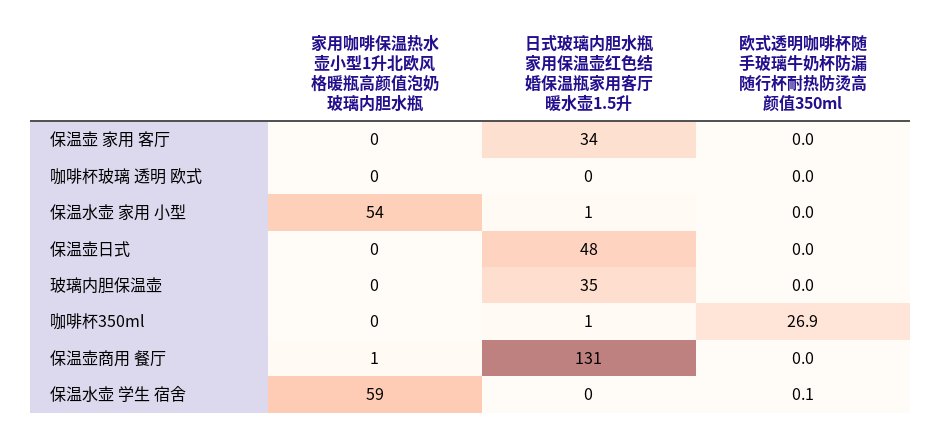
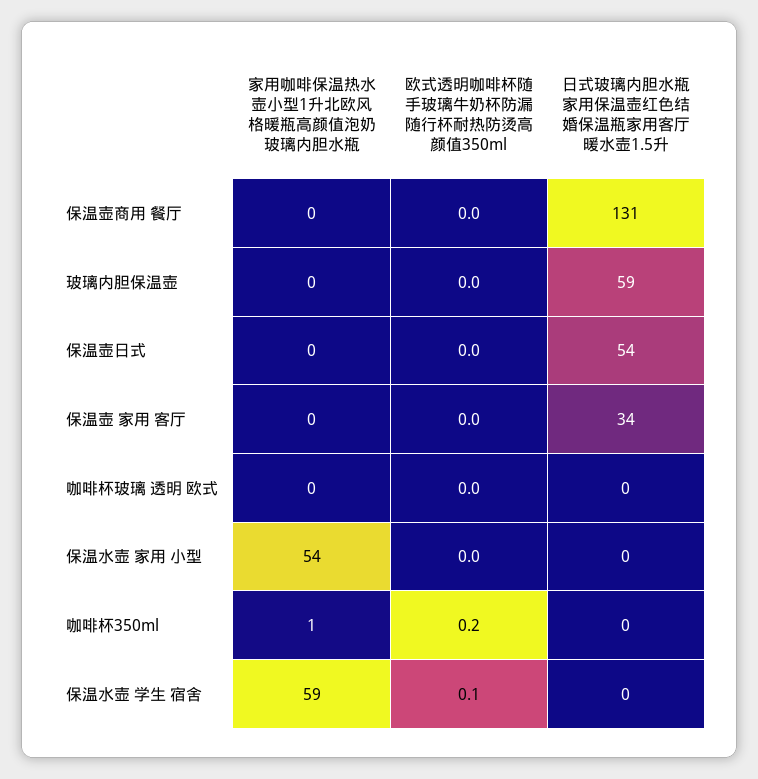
日式玻璃内胆水瓶家用保温壶红色结婚保温瓶家用客厅暖水壶1.5升, 保温水壶 家用 小型: 1 -> 0
日式玻璃内胆水瓶家用保温壶红色结婚保温瓶家用客厅暖水壶1.5升, 保温壶日式: 48 -> 54
日式玻璃内胆水瓶家用保温壶红色结婚保温瓶家用客厅暖水壶1.5升, 玻璃内胆保温壶: 35 -> 59
家用咖啡保温热水壶小型1升北欧风格暖瓶高颜值泡奶玻璃内胆水瓶, 咖啡杯350ml: 0 -> 1
日式玻璃内胆水瓶家用保温壶红色结婚保温瓶家用客厅暖水壶1.5升, 咖啡杯350ml: 1 -> 0
欧式透明咖啡杯随手玻璃牛奶杯防漏随行杯耐热防烫高颜值350ml, 咖啡杯350ml: 26.9 -> 0.2
家用咖啡保温热水壶小型1升北欧风格暖瓶高颜值泡奶玻璃内胆水瓶, 保温壶商用 餐厅: 1 -> 0

